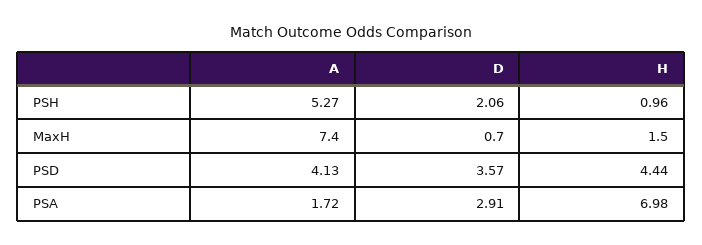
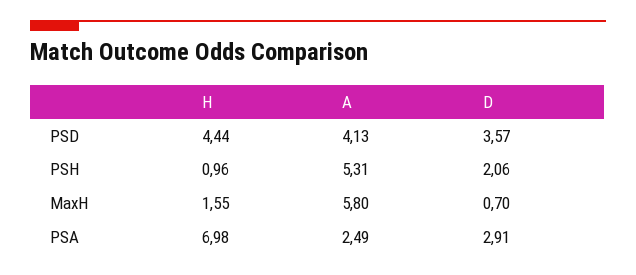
A, PSH: 5.27 -> 5.31
A, MaxH: 7.4 -> 5.8
H, MaxH: 1.5 -> 1.55
A, PSA: 1.72 -> 2.49

